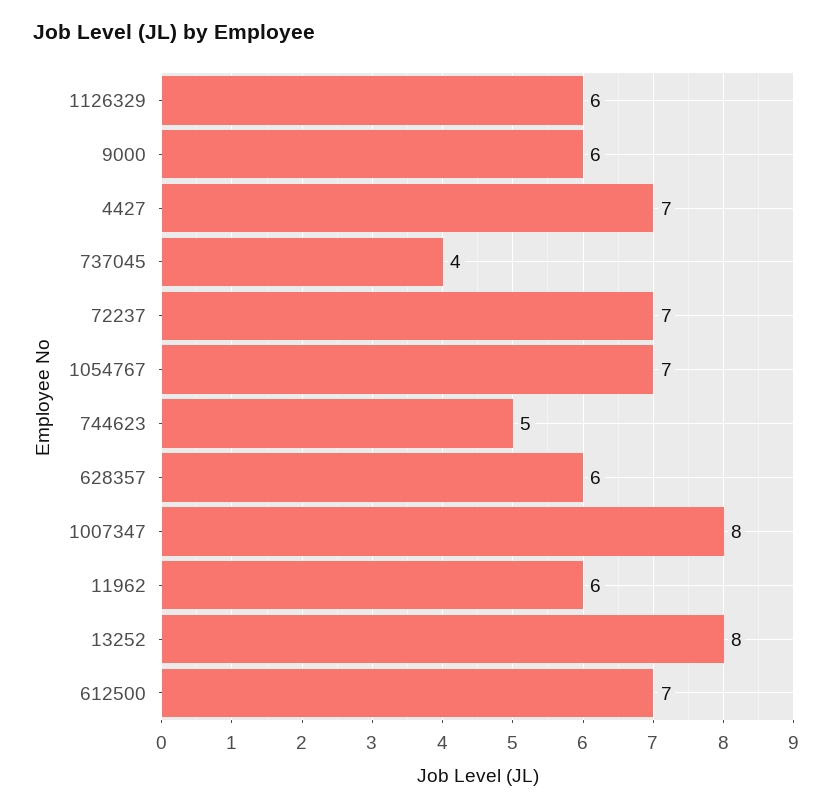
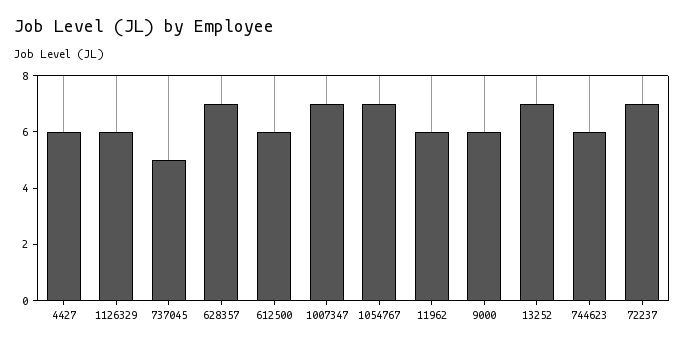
4427: 7 -> 6
737045: 4 -> 5
744623: 5 -> 6
628357: 6 -> 7
1007347: 8 -> 7
13252: 8 -> 7
612500: 7 -> 6

